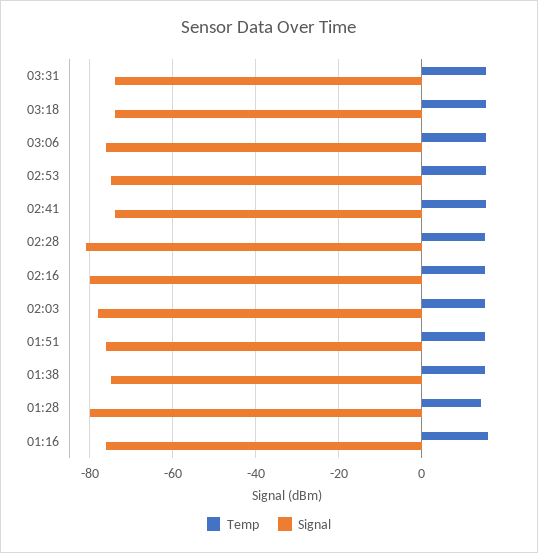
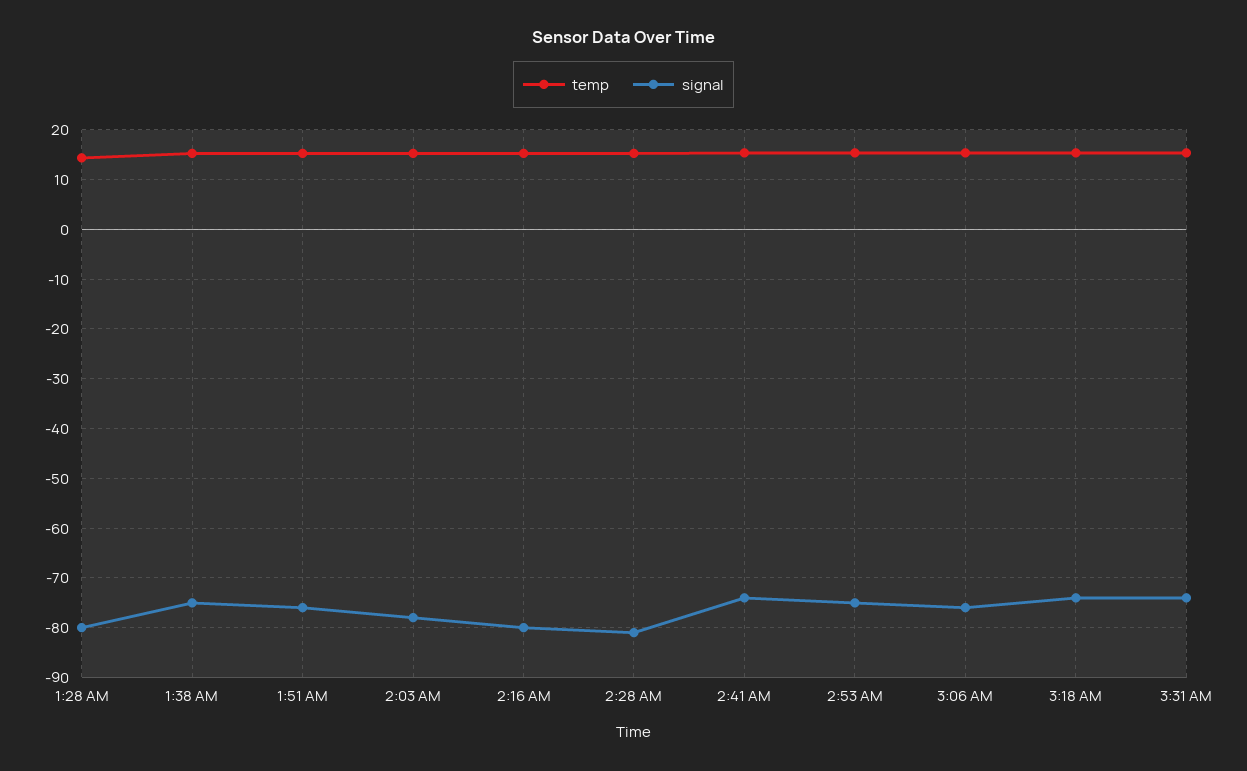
Temp, 01:16: 16 -> none
Signal, 01:16: -76 -> none

